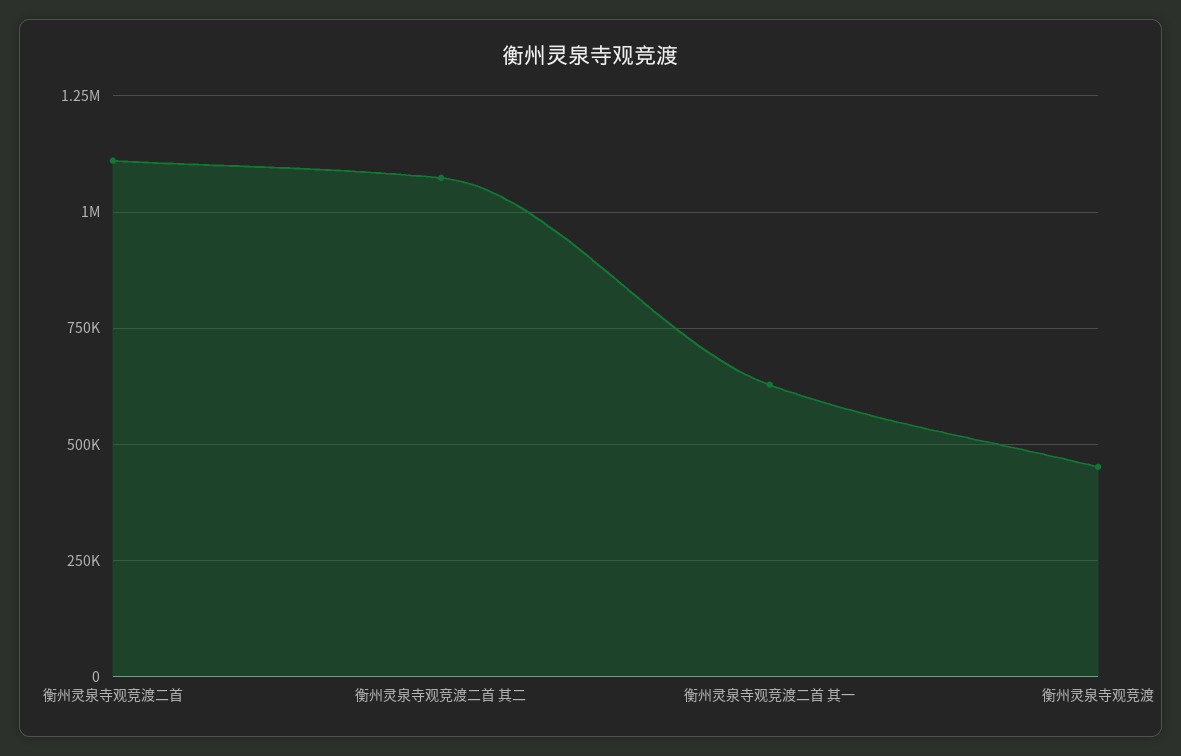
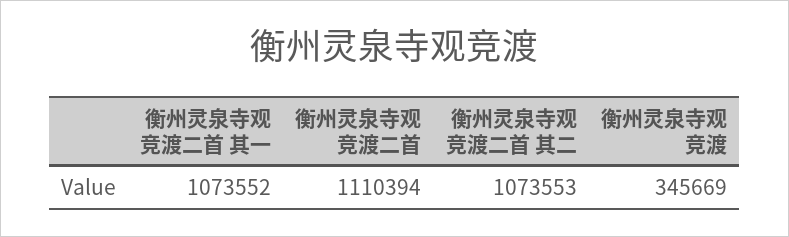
衡州灵泉寺观竞渡二首 其一: 625000 -> 1073552
衡州灵泉寺观竞渡: 450000 -> 345669

